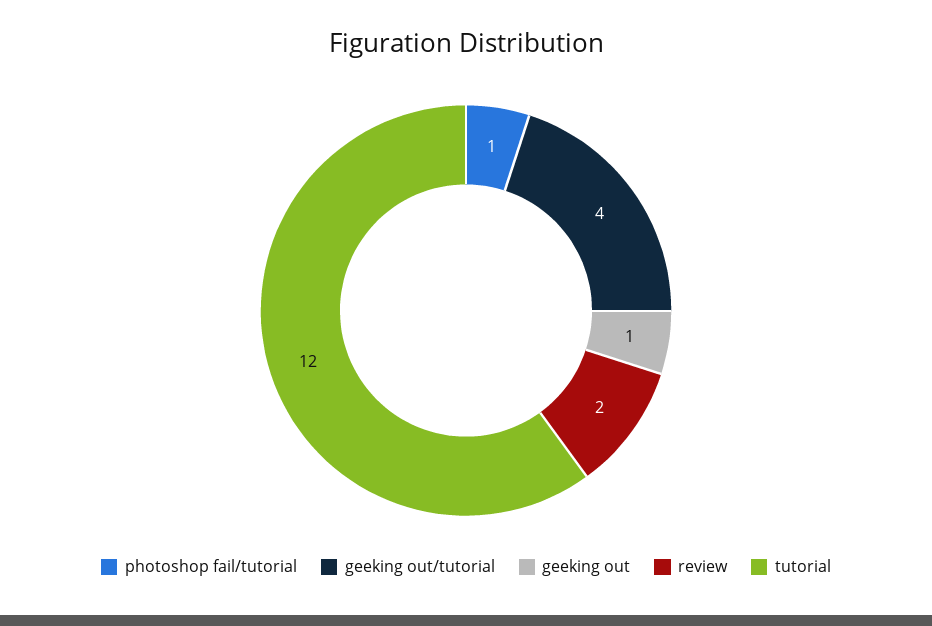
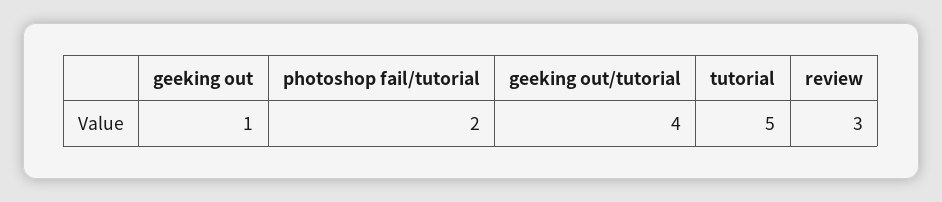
photoshop fail/tutorial: 1 -> 2
review: 2 -> 3
tutorial: 12 -> 5

